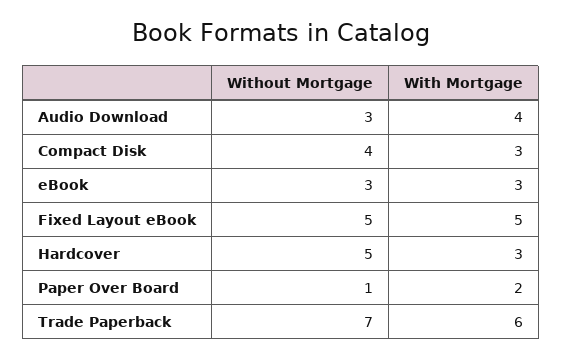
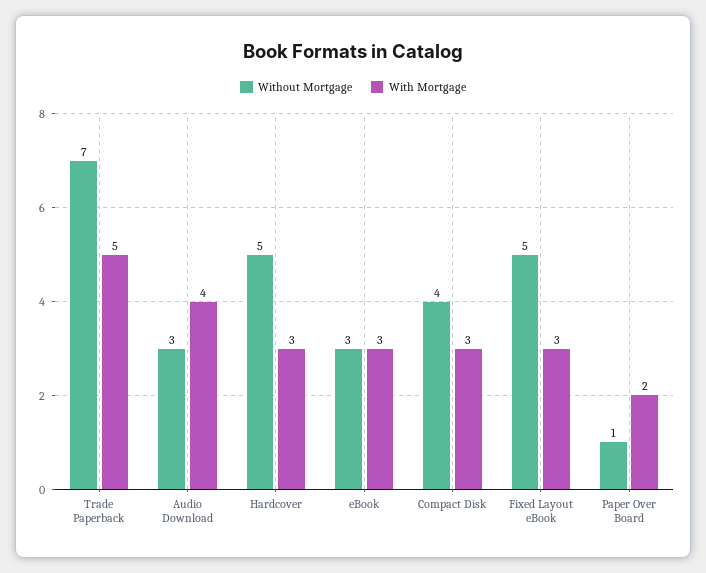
With Mortgage, Fixed Layout eBook: 5 -> 3
With Mortgage, Trade Paperback: 6 -> 5

